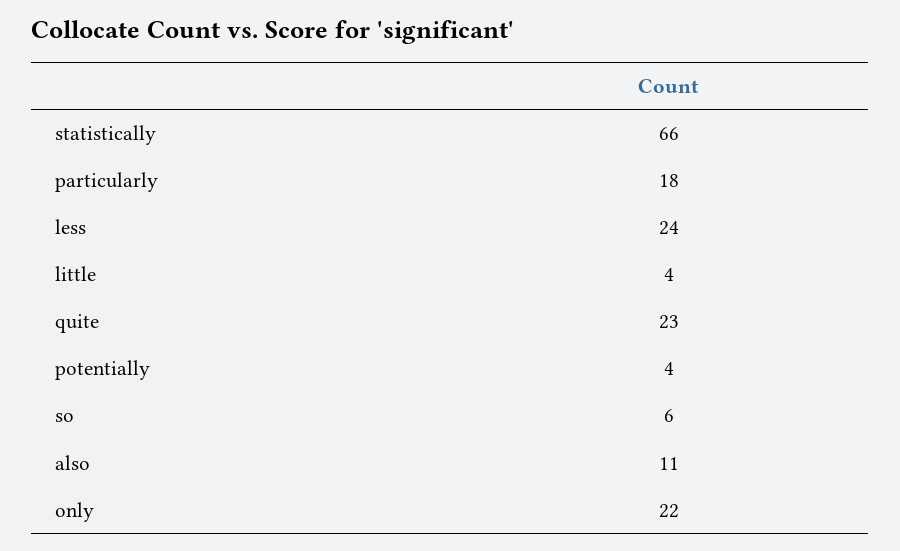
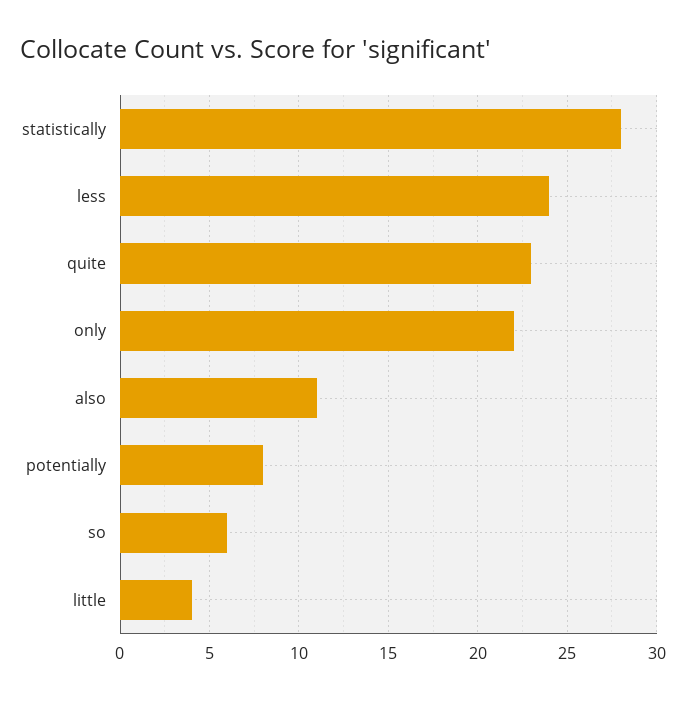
statistically: 66 -> 28
particularly: 18 -> none
potentially: 4 -> 8

